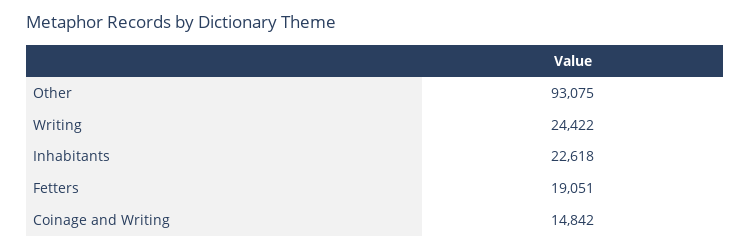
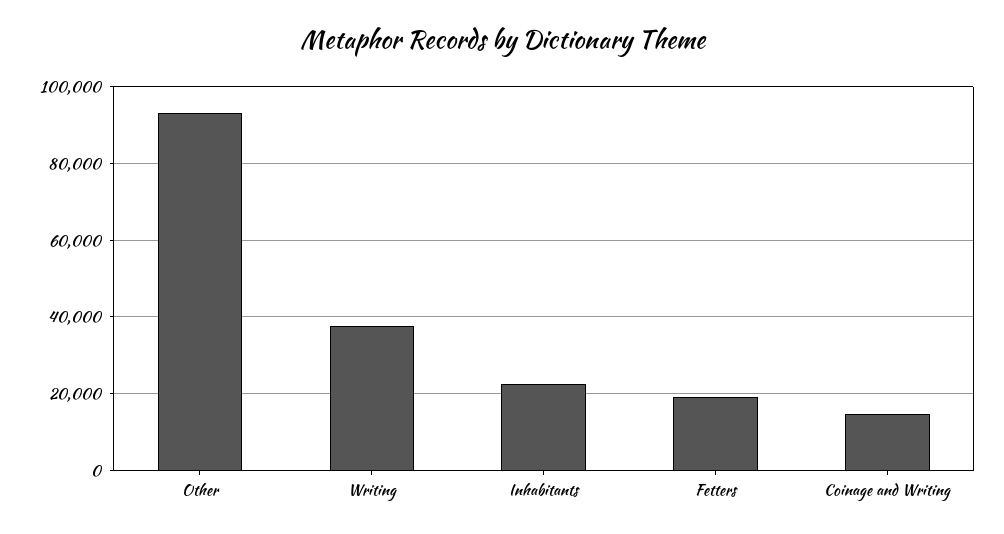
Writing: 24422 -> 38000

